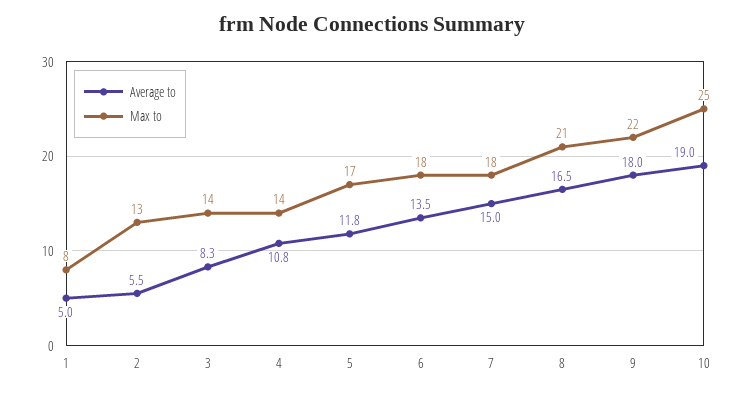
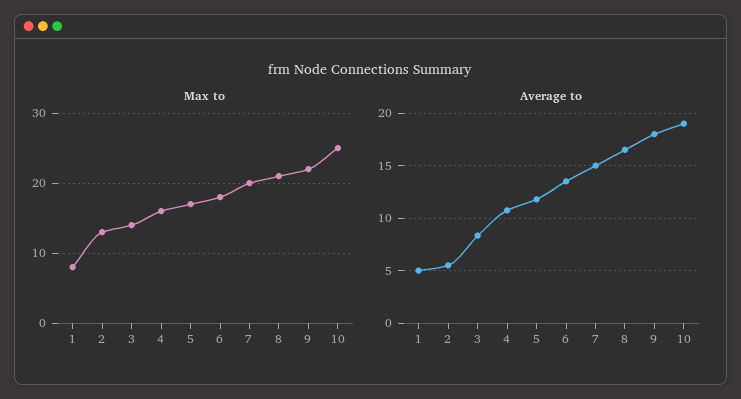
Max to, 4: 14 -> 16
Max to, 7: 18 -> 20

